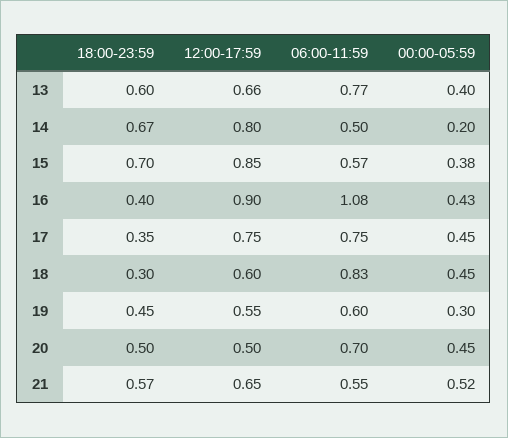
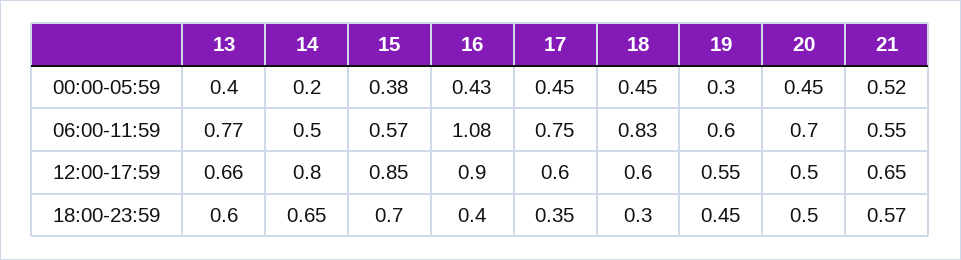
18:00-23:59, 14: 0.67 -> 0.65
12:00-17:59, 17: 0.75 -> 0.6

